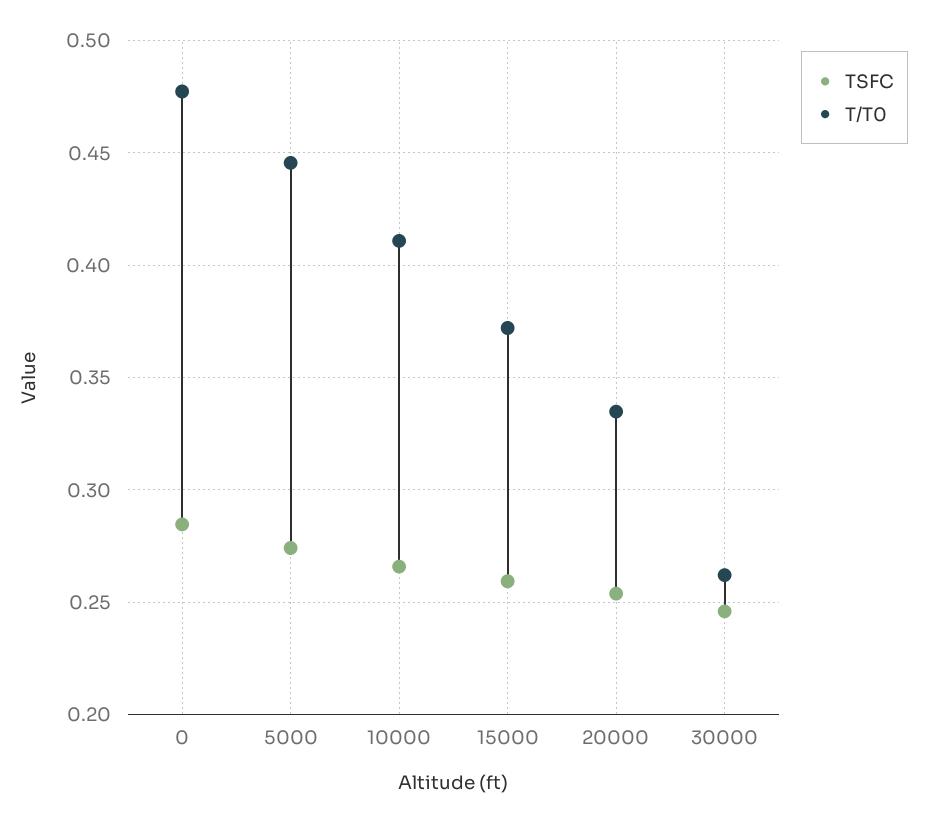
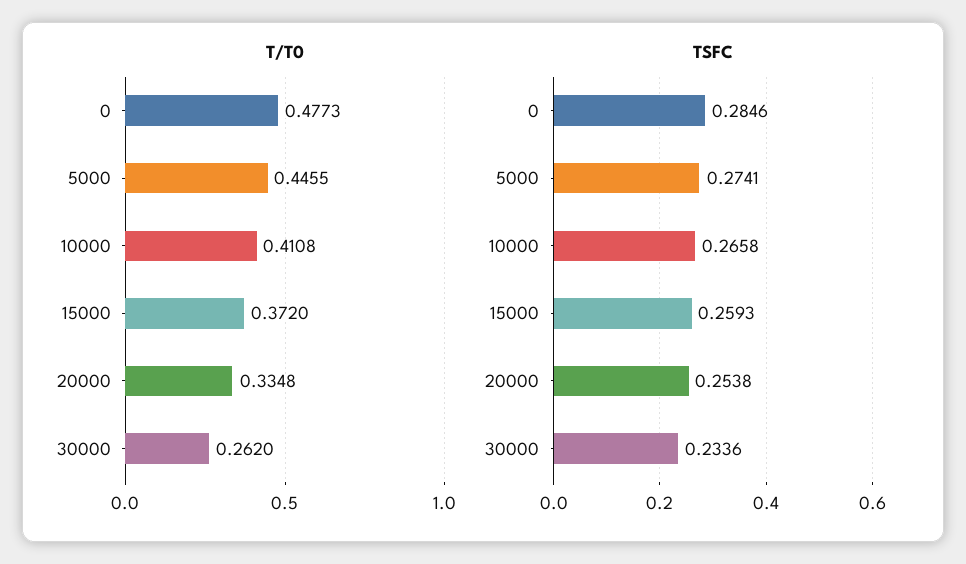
TSFC, 30000: 0.245 -> 0.2336

